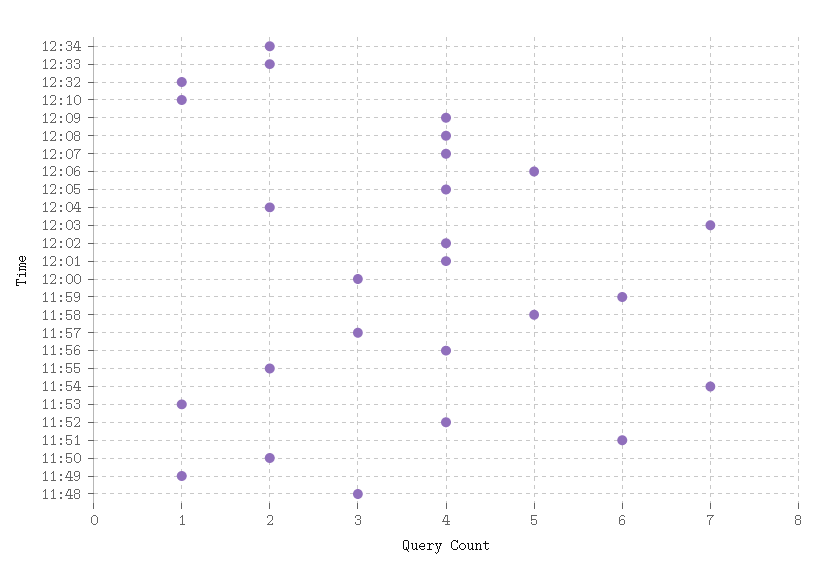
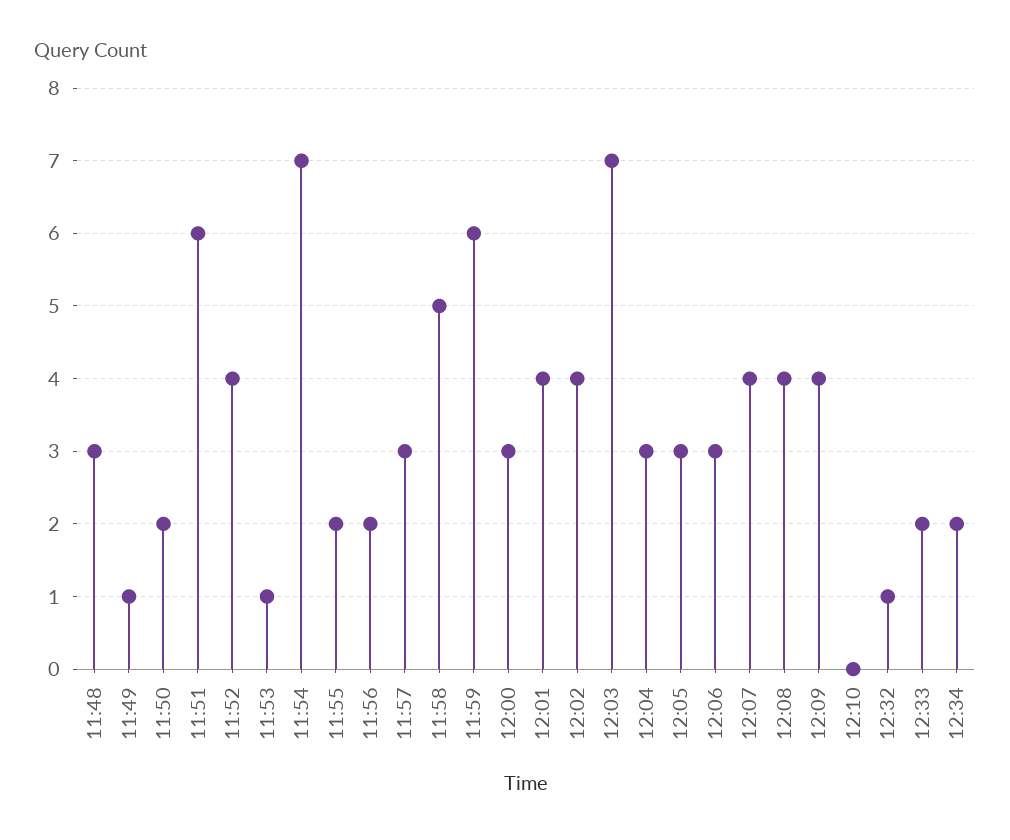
12:10: 1 -> 0
12:06: 5 -> 3
12:05: 4 -> 3
12:04: 2 -> 3
11:56: 4 -> 2

